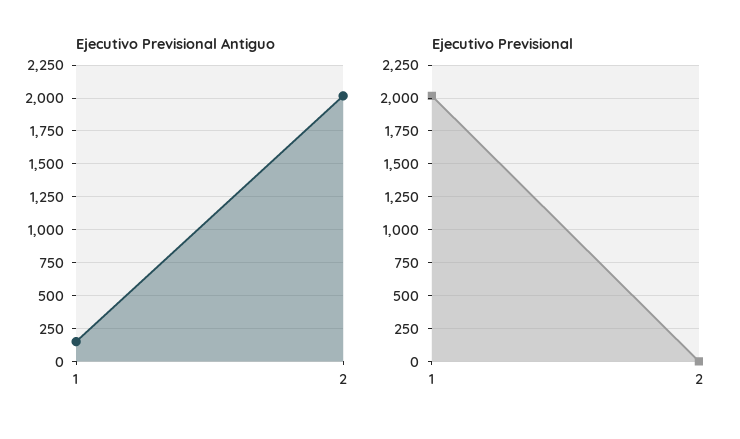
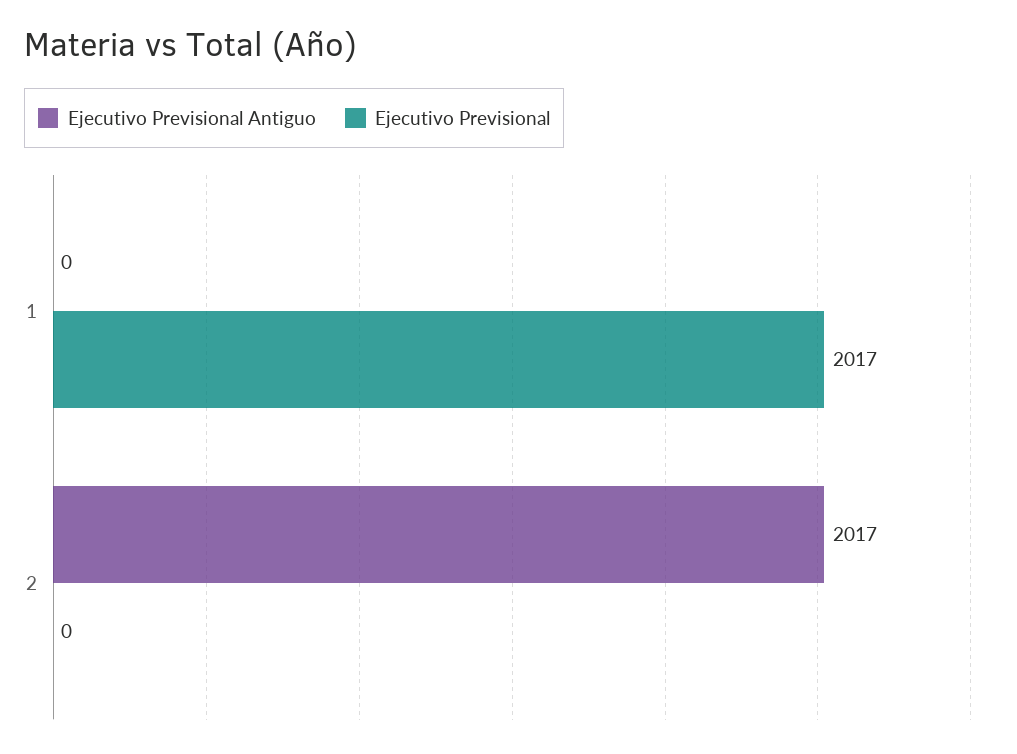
Ejecutivo Previsional Antiguo, 1: 150 -> 0

